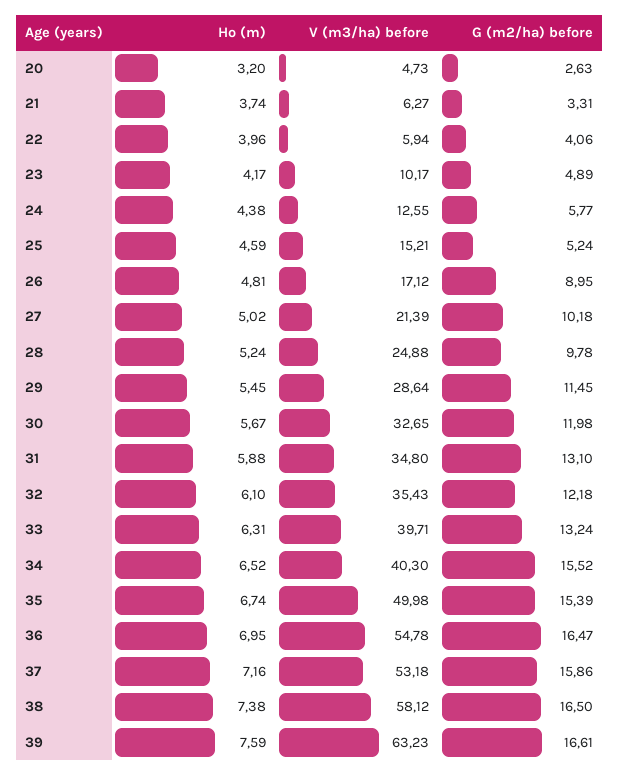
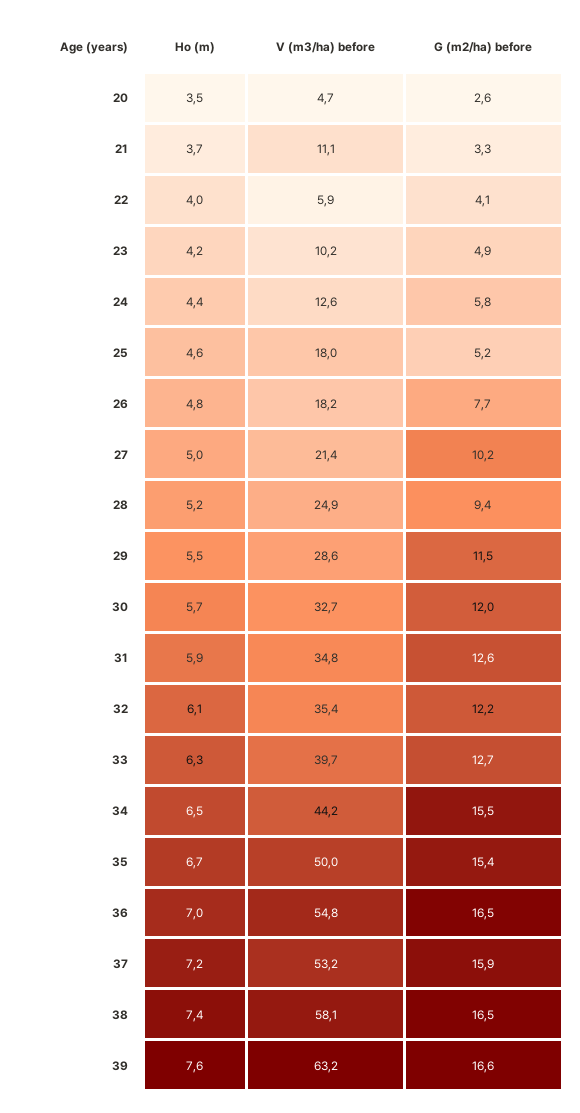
Ho (m), 20: 3.2 -> 3.5
V (m3/ha) before, 21: 6.27 -> 11.1
V (m3/ha) before, 25: 15.21 -> 18
V (m3/ha) before, 26: 17.12 -> 18.2
G (m2/ha) before, 26: 8.95 -> 7.7
G (m2/ha) before, 28: 9.78 -> 9.4
G (m2/ha) before, 31: 13.1 -> 12.6
G (m2/ha) before, 33: 13.24 -> 12.7
V (m3/ha) before, 34: 40.3 -> 44.2

